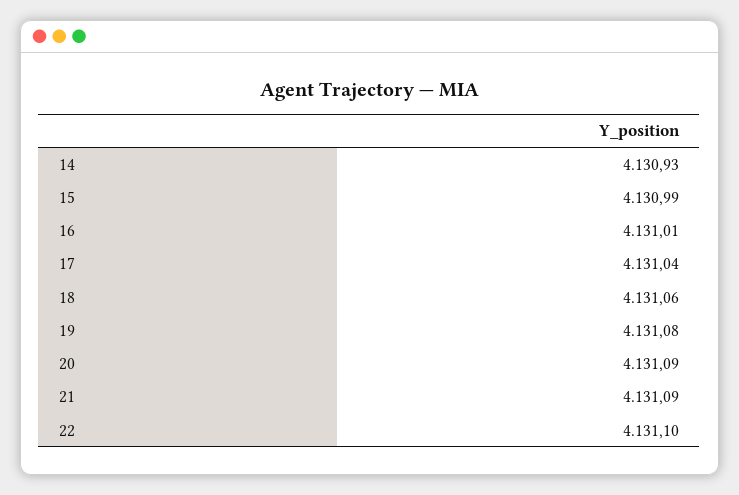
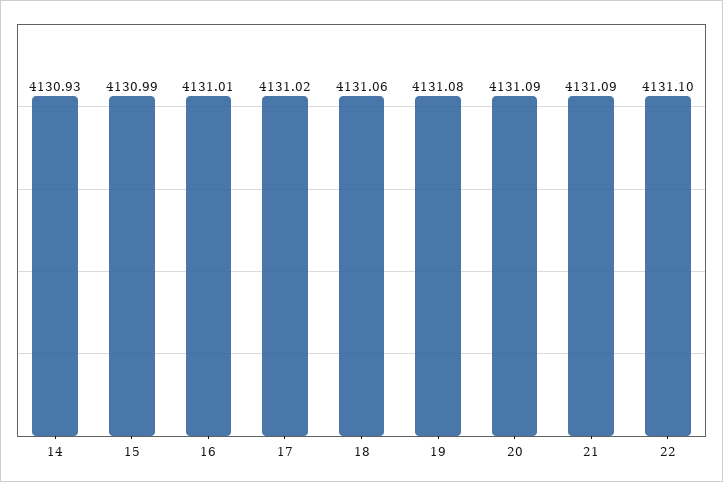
17: 4131.04 -> 4131.02

